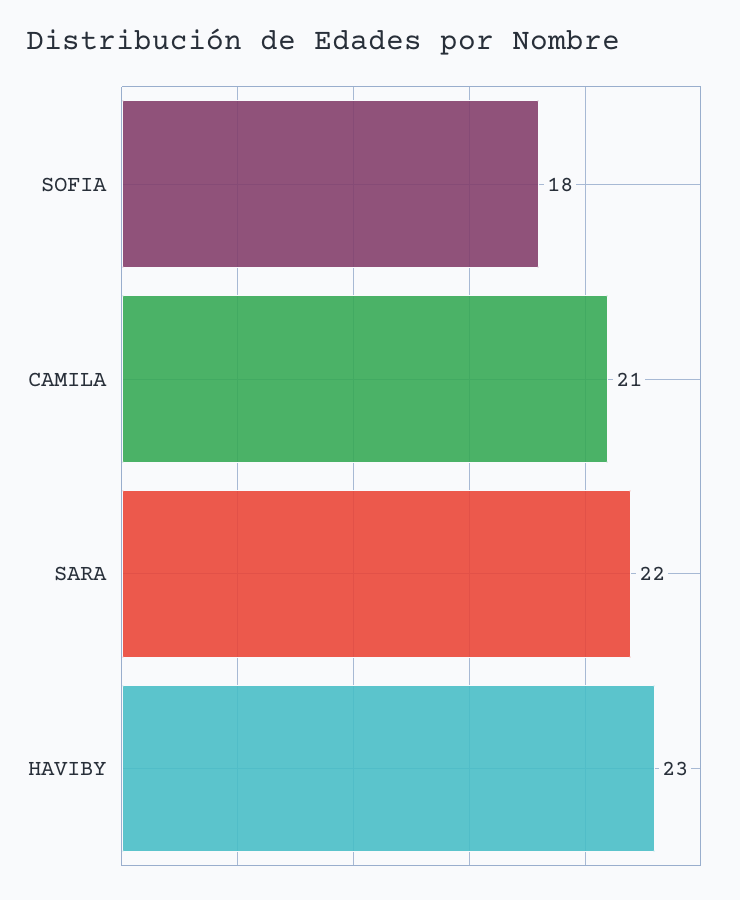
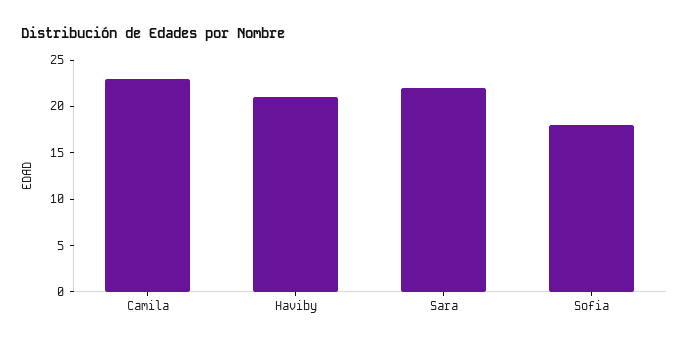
CAMILA: 21 -> 23
HAVIBY: 23 -> 21

